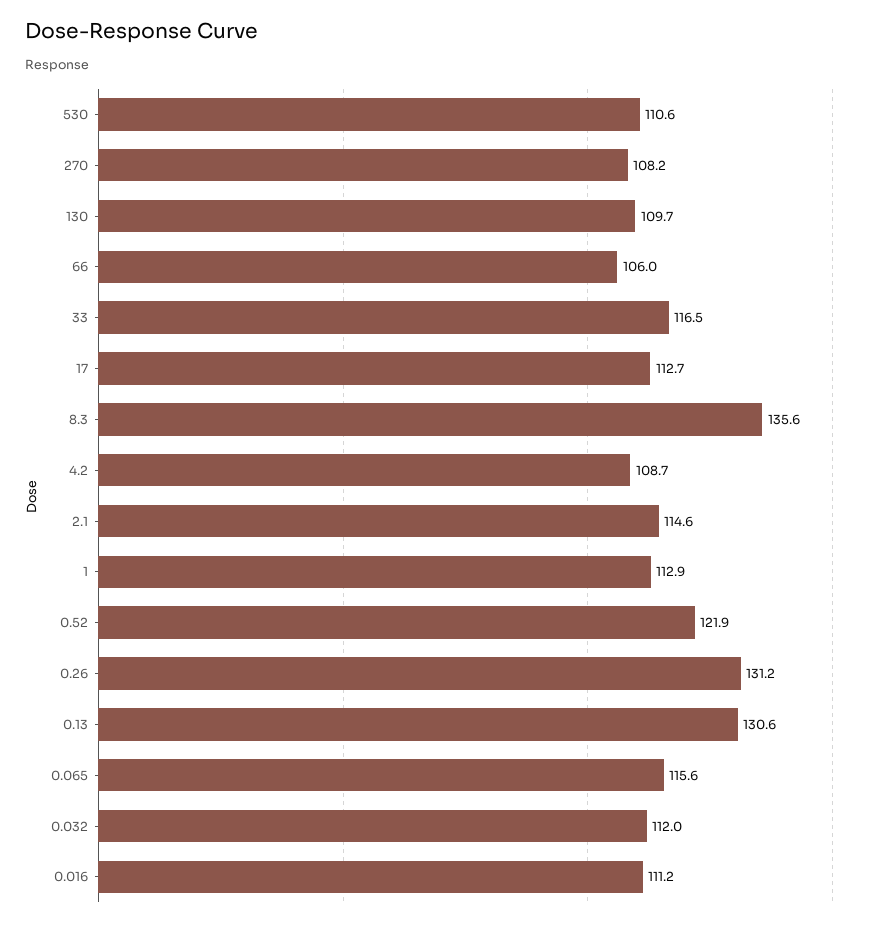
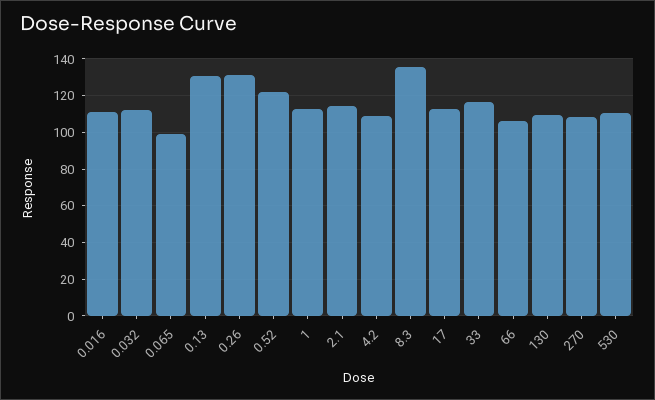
0.065: 115.6 -> 100

